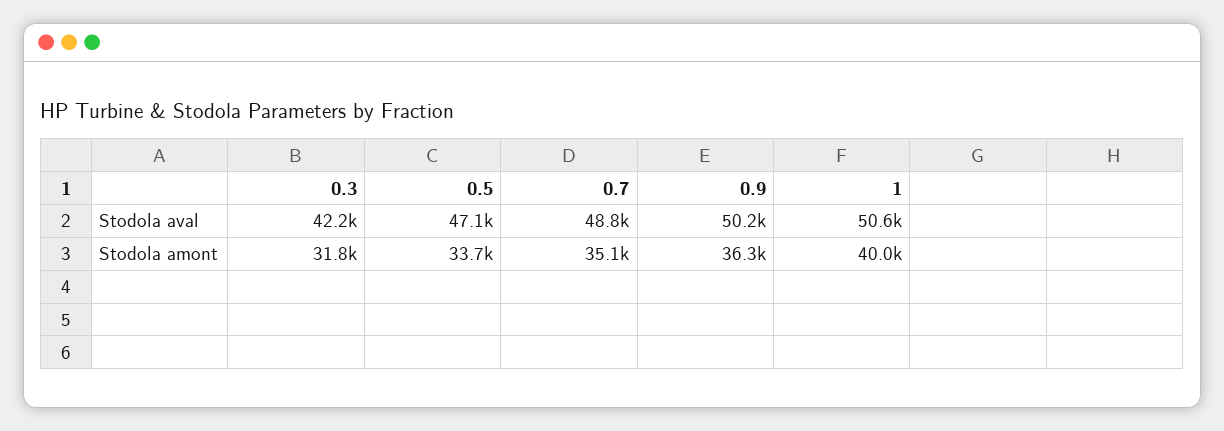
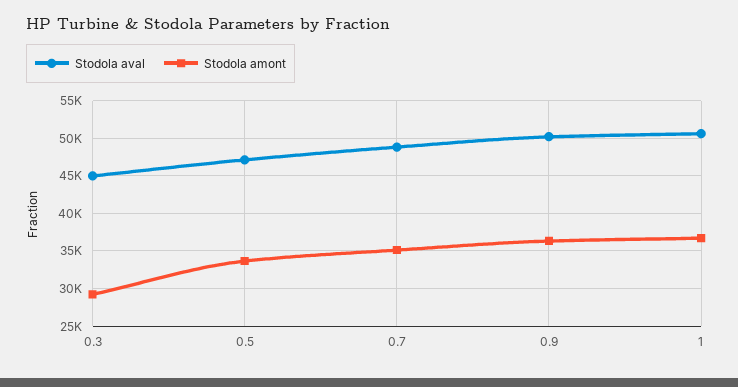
Stodola aval, 0.3: 42200 -> 45000
Stodola amont, 0.3: 31800 -> 29000
Stodola amont, 1: 40000 -> 37000

